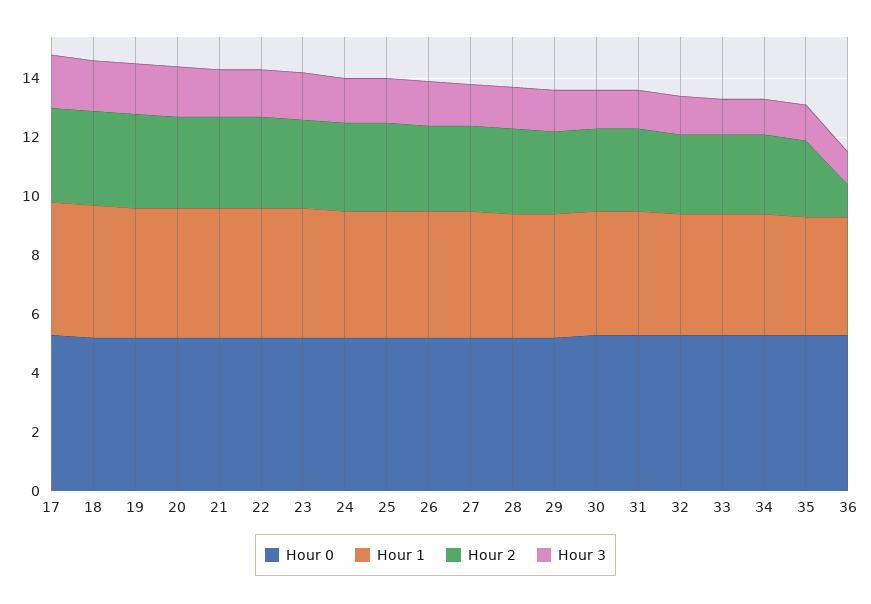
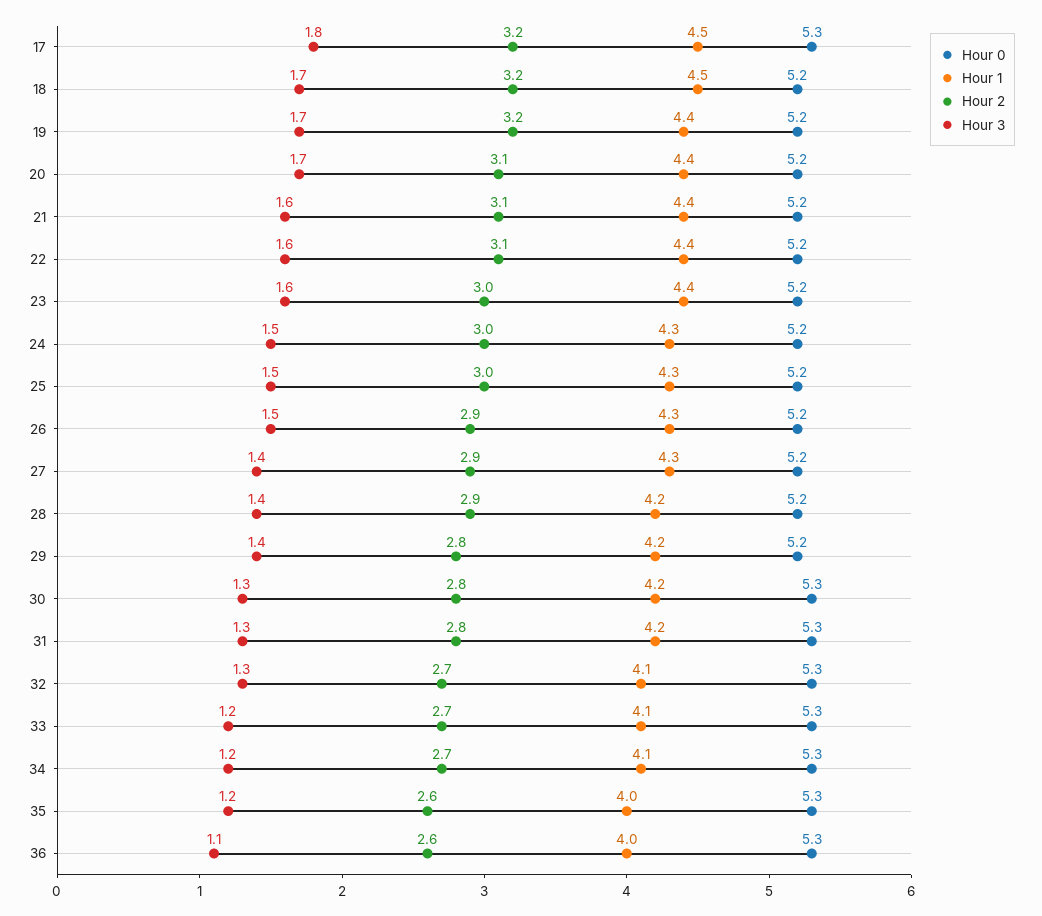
Hour 2, 36: 1 -> 2.6

